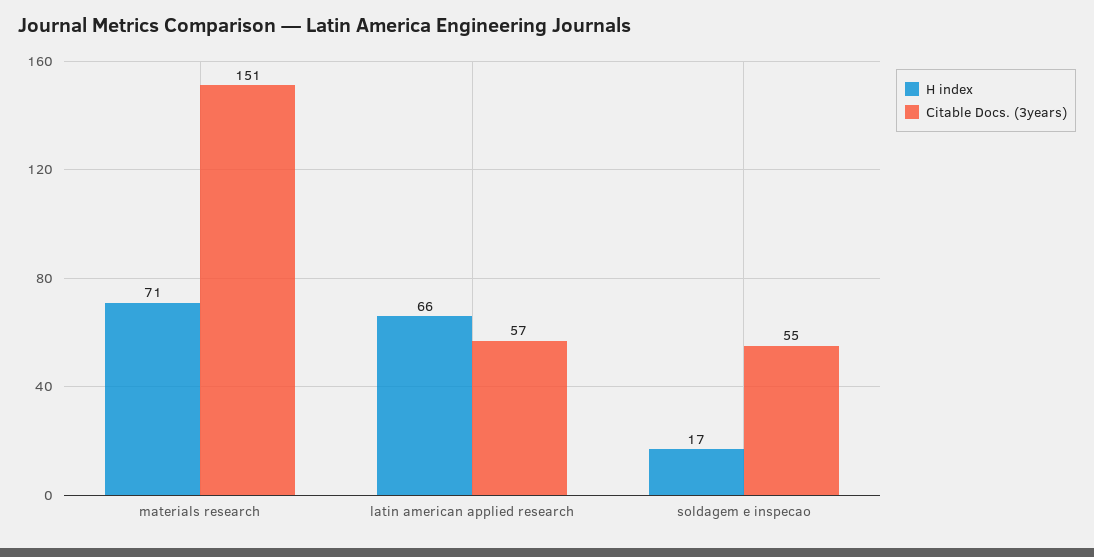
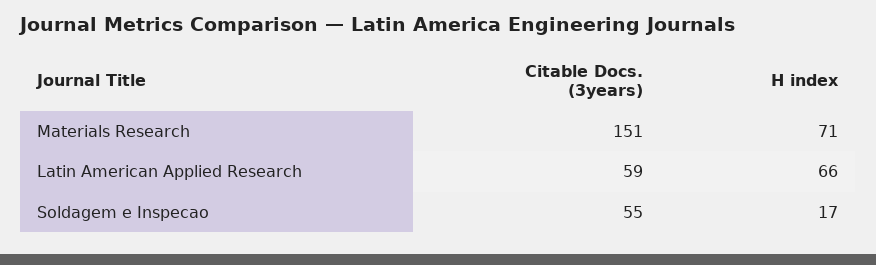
Citable Docs. (3years), latin american applied research: 57 -> 59

